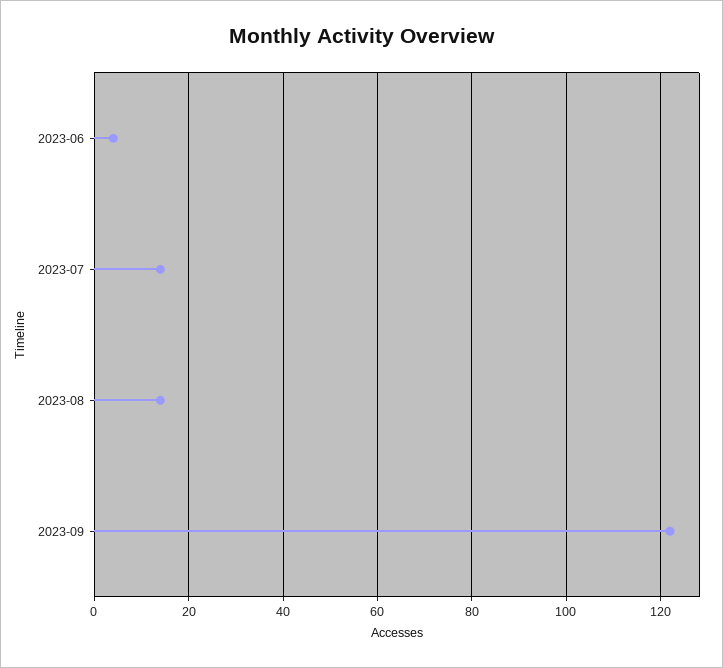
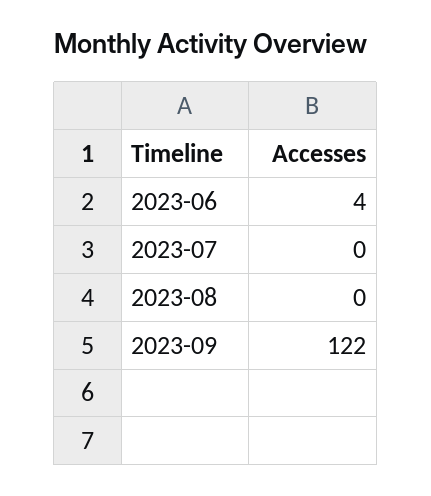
2023-07: 15 -> 0
2023-08: 15 -> 0

